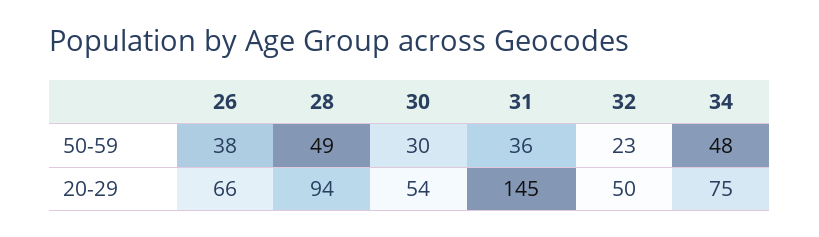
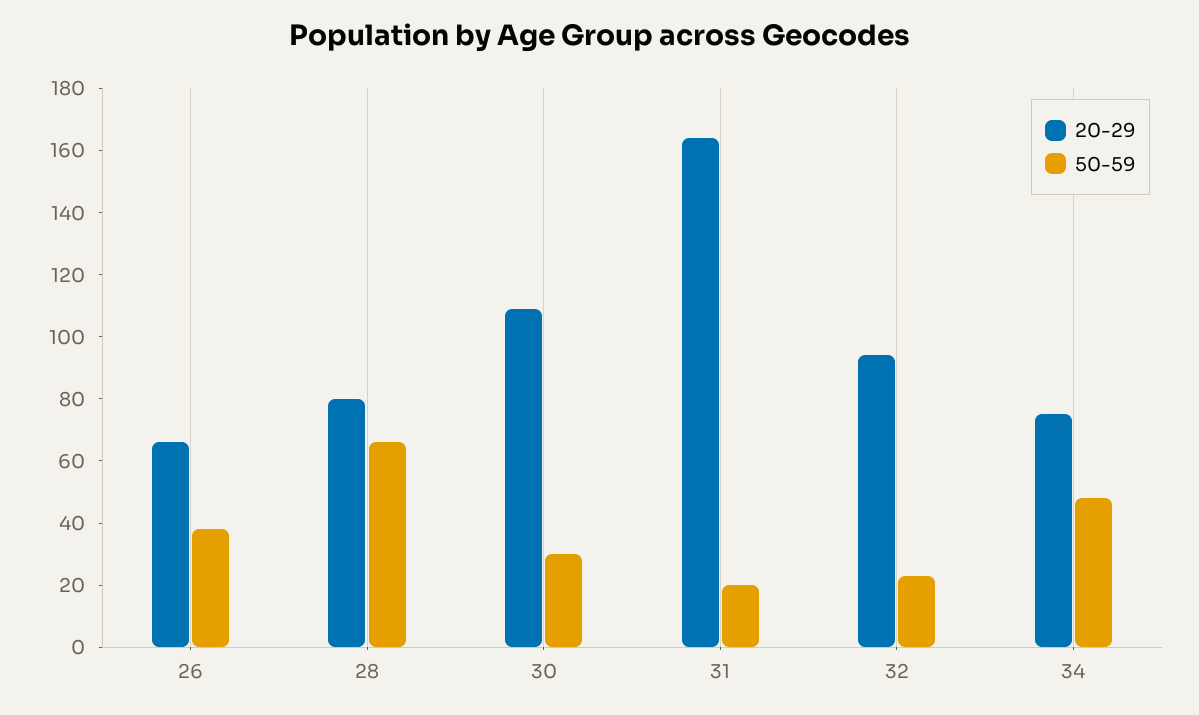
50-59, 28: 49 -> 65
50-59, 31: 36 -> 20
20-29, 28: 94 -> 80
20-29, 30: 54 -> 110
20-29, 31: 145 -> 165
20-29, 32: 50 -> 95

